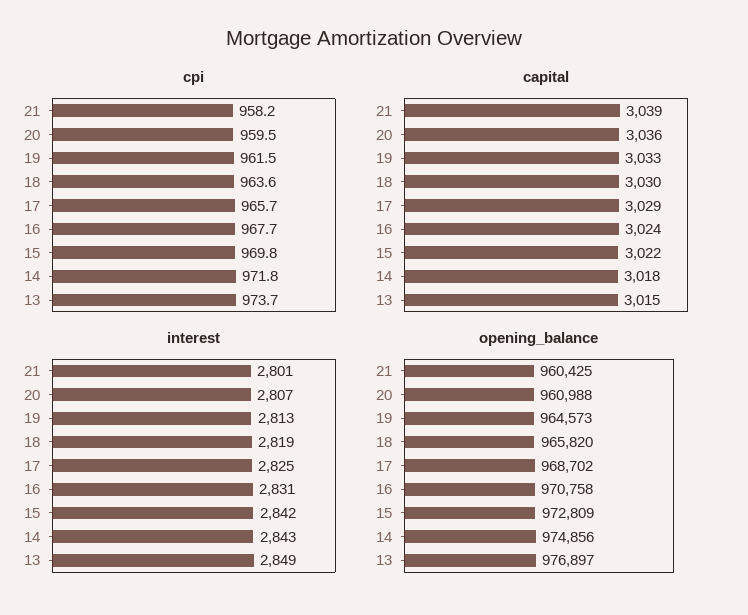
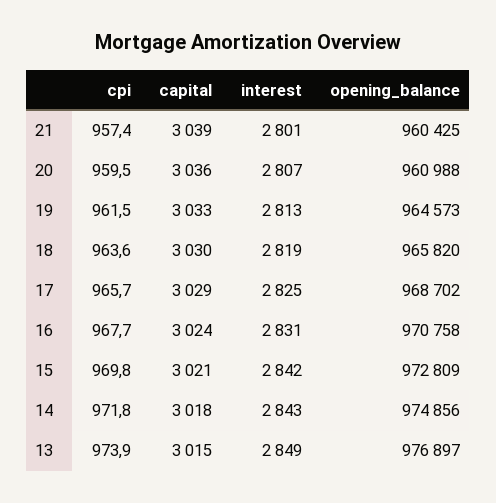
cpi, 21: 958.2 -> 957.4
cpi, 13: 973.7 -> 973.9
capital, 15: 3022 -> 3021

